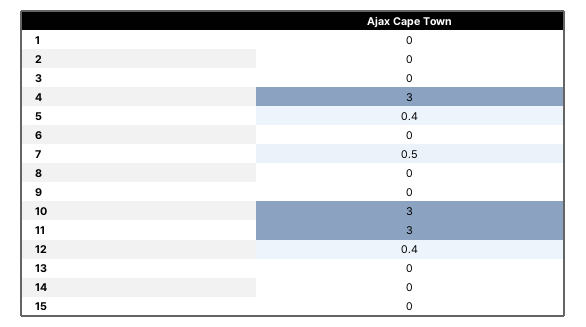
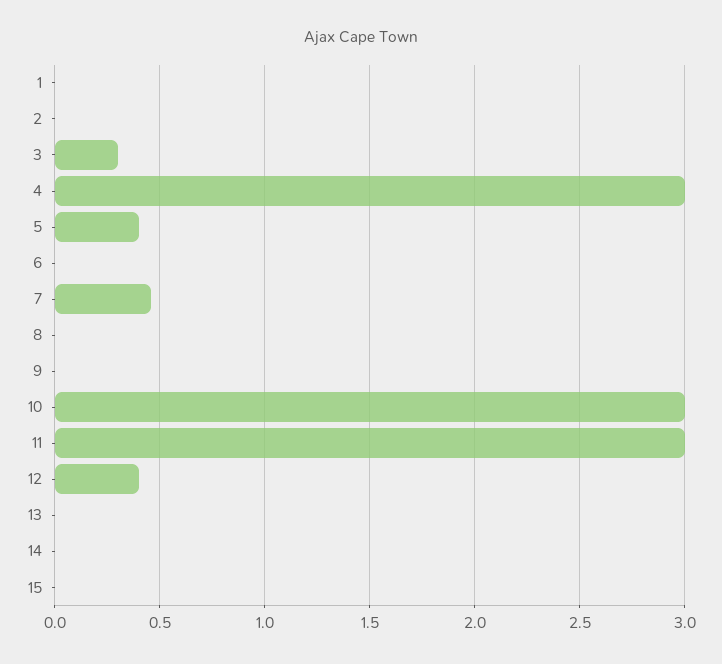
3: 0 -> 0.3

